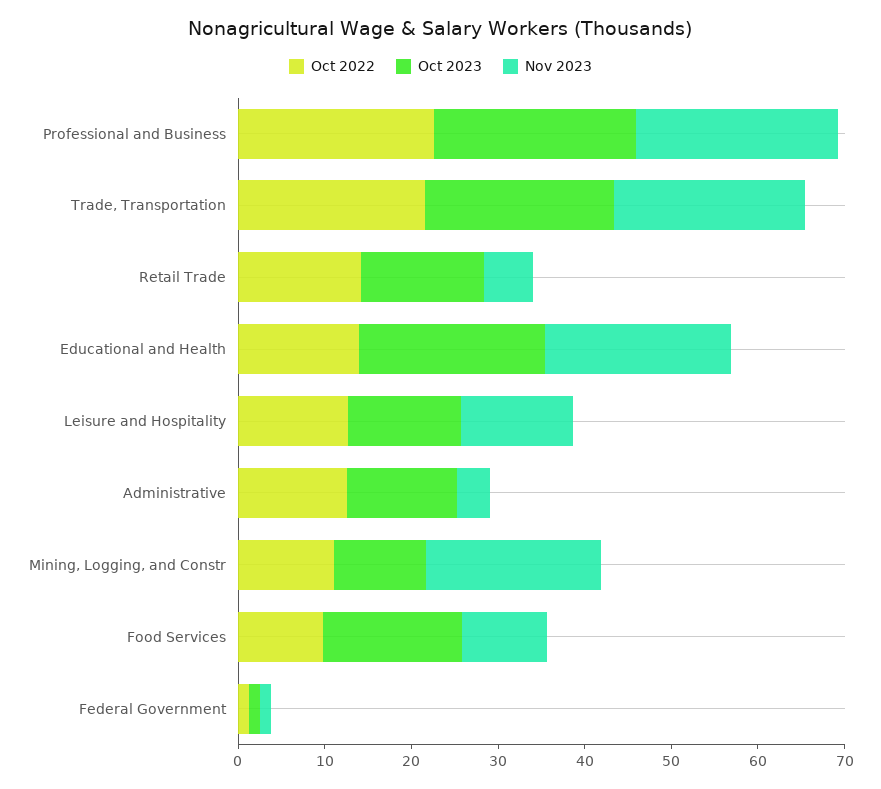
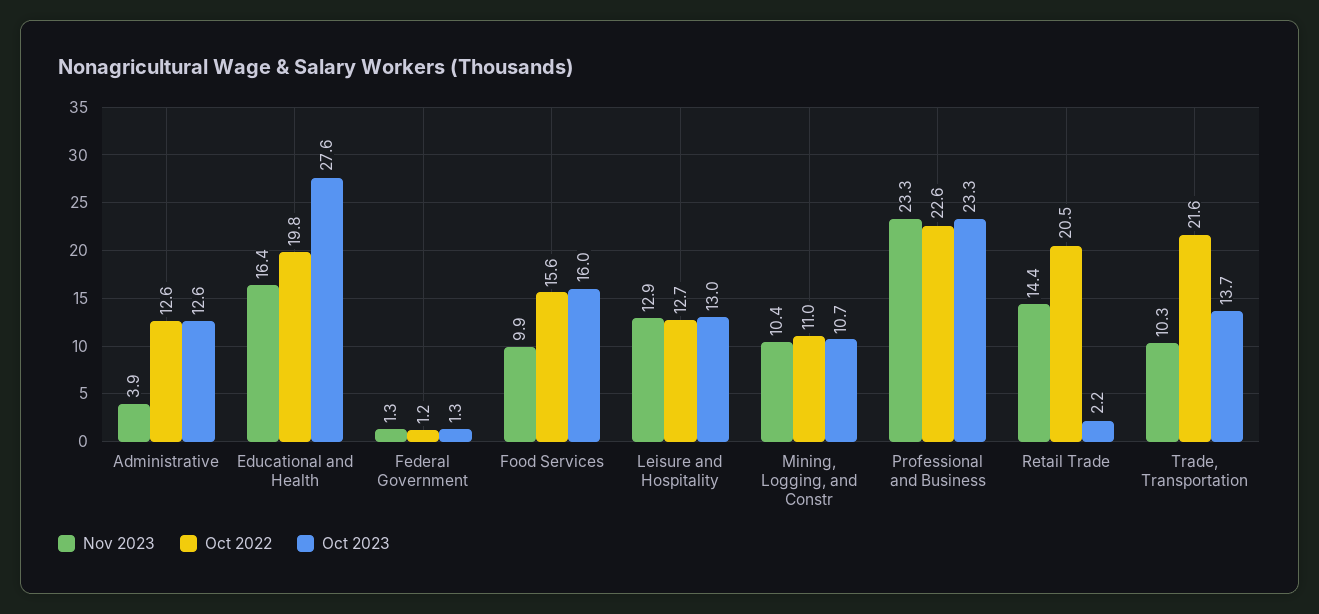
Oct 2023, Trade, Transportation: 22 -> 13.7
Nov 2023, Trade, Transportation: 22 -> 10.3
Oct 2022, Retail Trade: 14 -> 20.5
Oct 2023, Retail Trade: 14 -> 2.2
Nov 2023, Retail Trade: 6 -> 14.4
Oct 2022, Educational and Health: 14 -> 19.8
Oct 2023, Educational and Health: 22 -> 27.6
Nov 2023, Educational and Health: 22 -> 16.4
Nov 2023, Mining, Logging, and Constr: 20 -> 10.4
Oct 2022, Food Services: 10 -> 15.6

